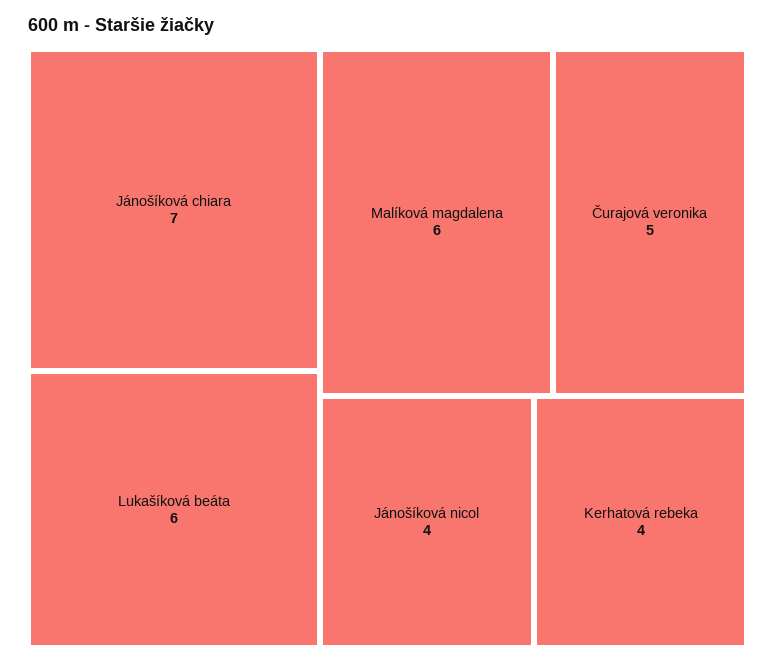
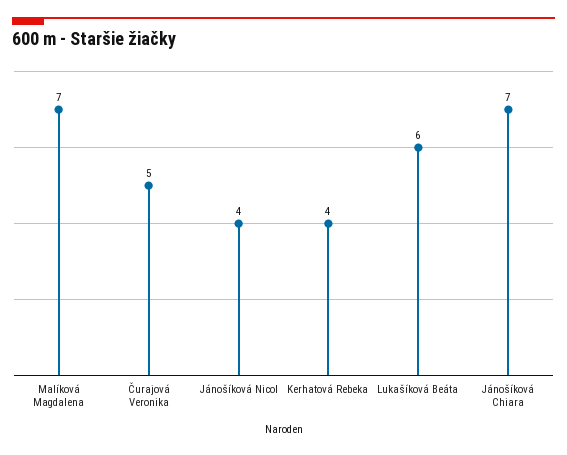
Malíková magdalena: 6 -> 7

